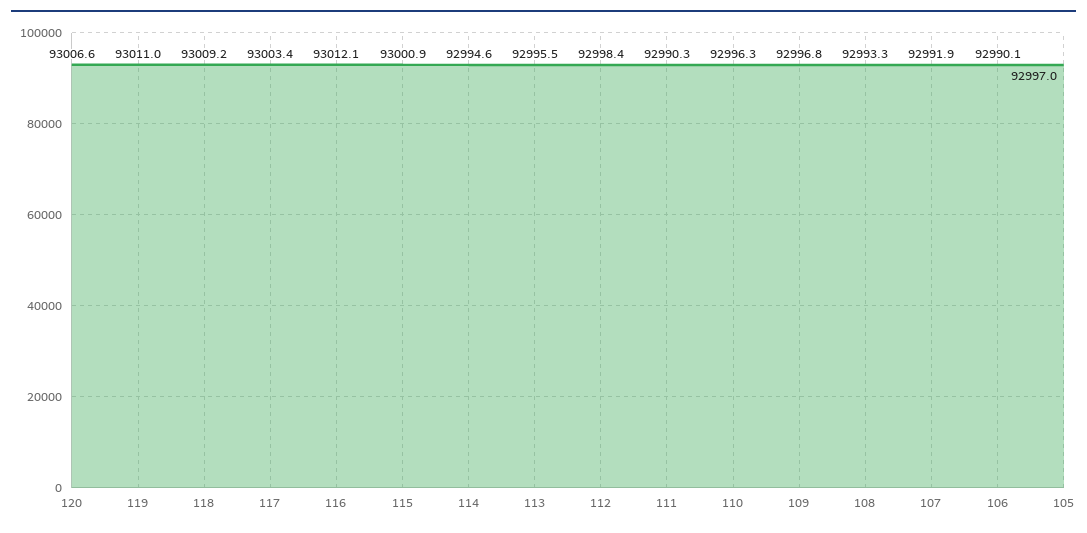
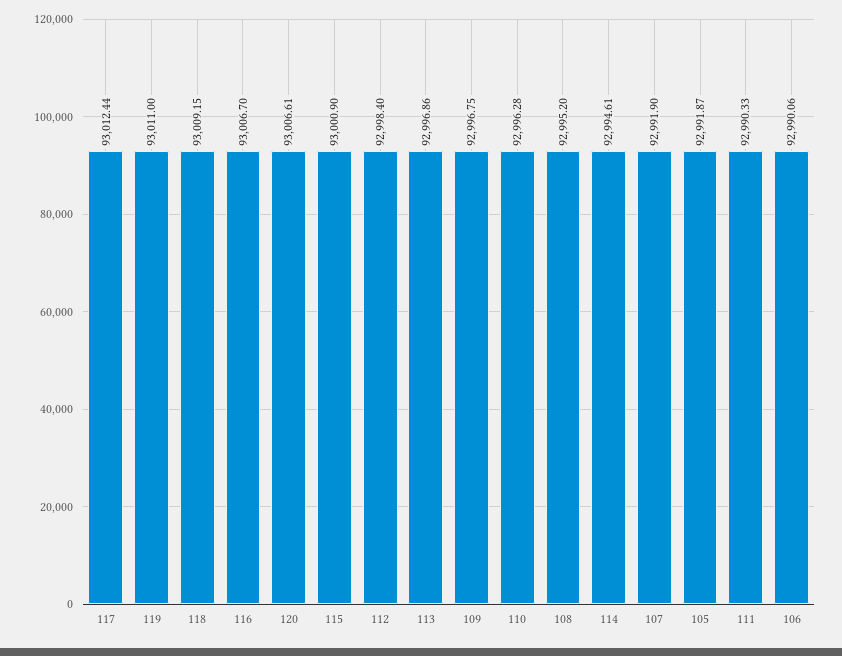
117: 93003.4 -> 93012.44
116: 93012.1 -> 93006.7
113: 92995.5 -> 92996.86
108: 92993.3 -> 92995.2
105: 92997 -> 92991.87

